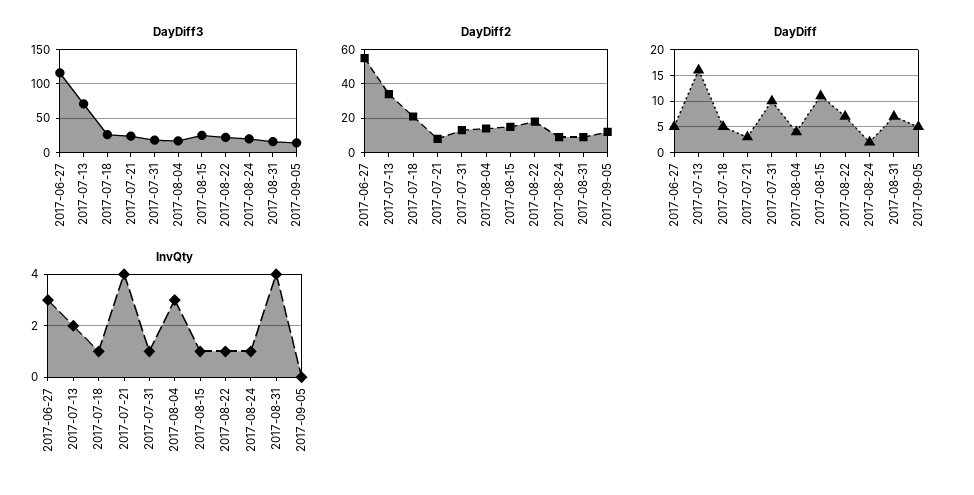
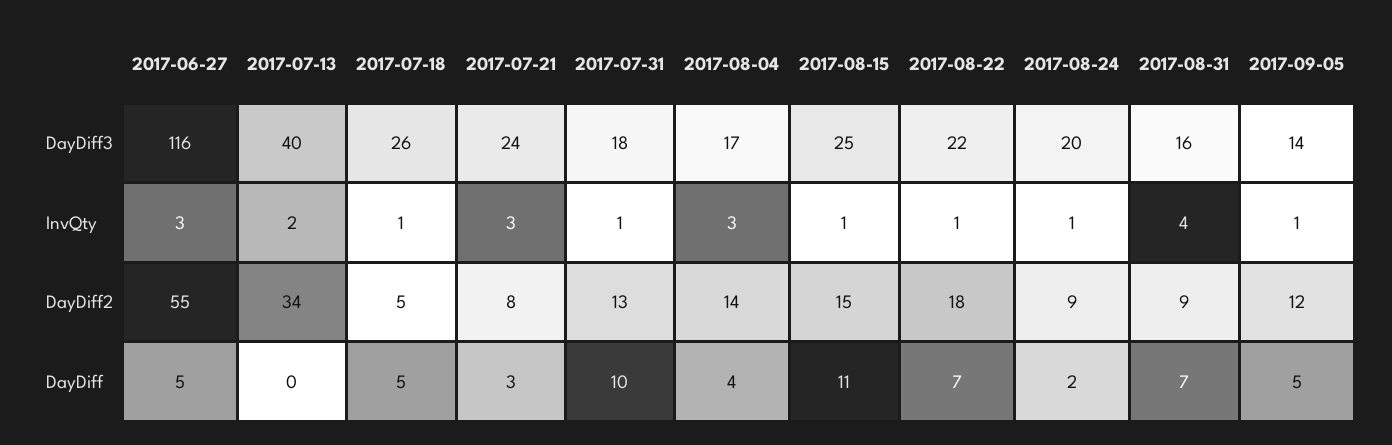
DayDiff3, 2017-07-13: 70 -> 40
DayDiff2, 2017-07-18: 20 -> 5
DayDiff, 2017-07-13: 15 -> 0
InvQty, 2017-07-21: 4 -> 3
InvQty, 2017-09-05: 0 -> 1

